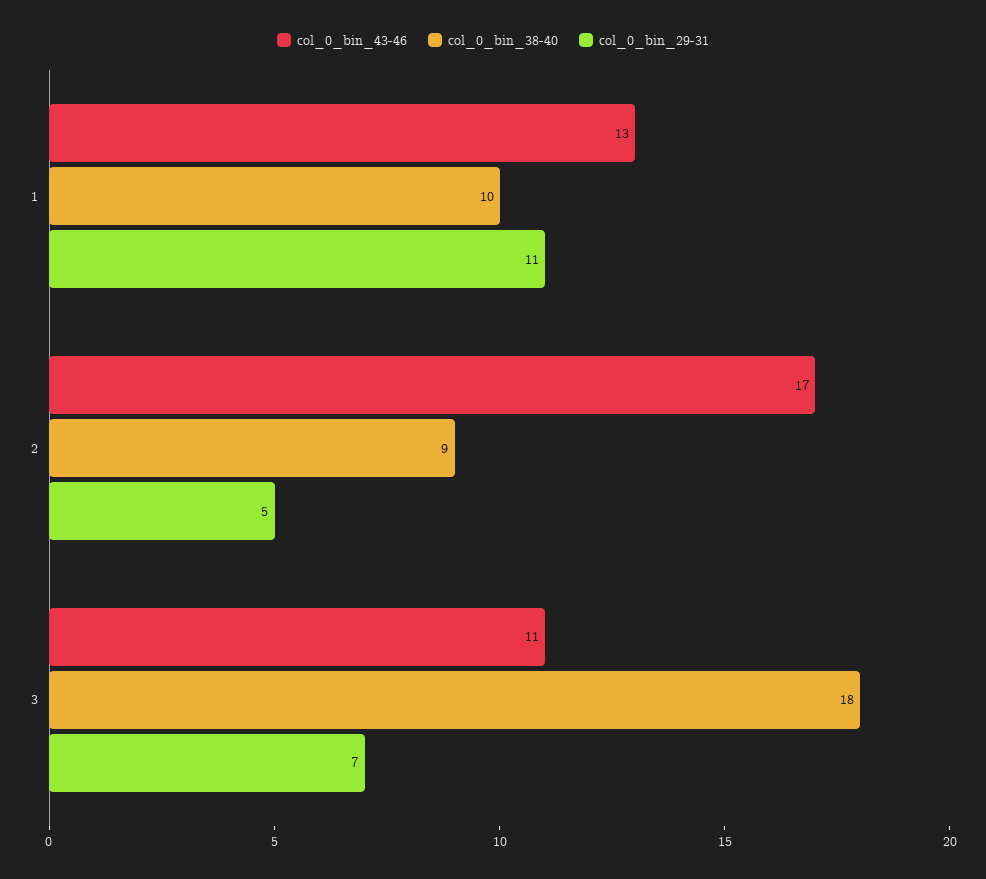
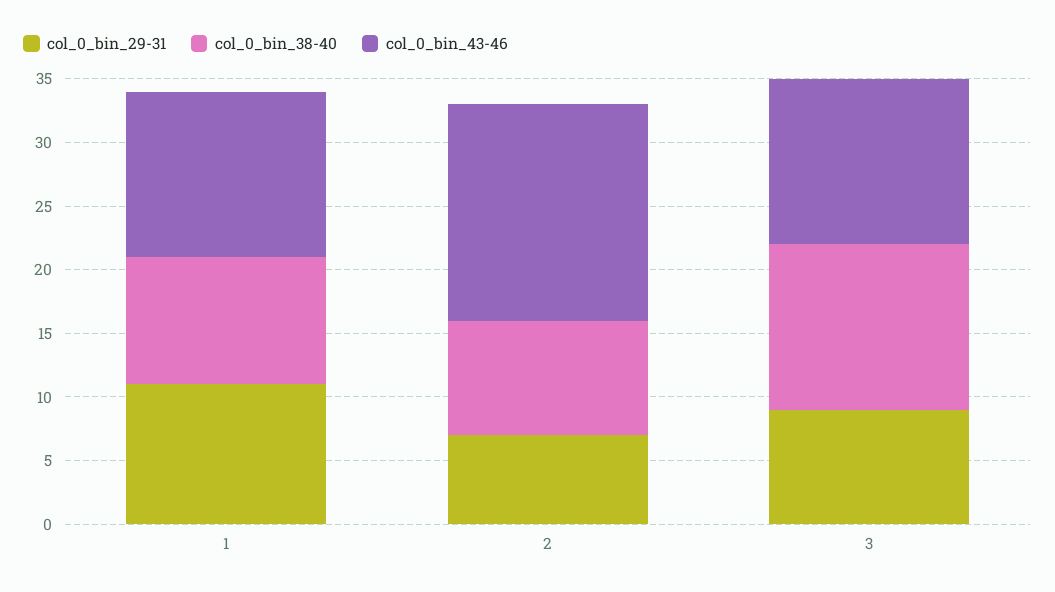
col_0_bin_29-31, 2: 5 -> 7
col_0_bin_43-46, 3: 11 -> 13
col_0_bin_38-40, 3: 18 -> 13
col_0_bin_29-31, 3: 7 -> 9

